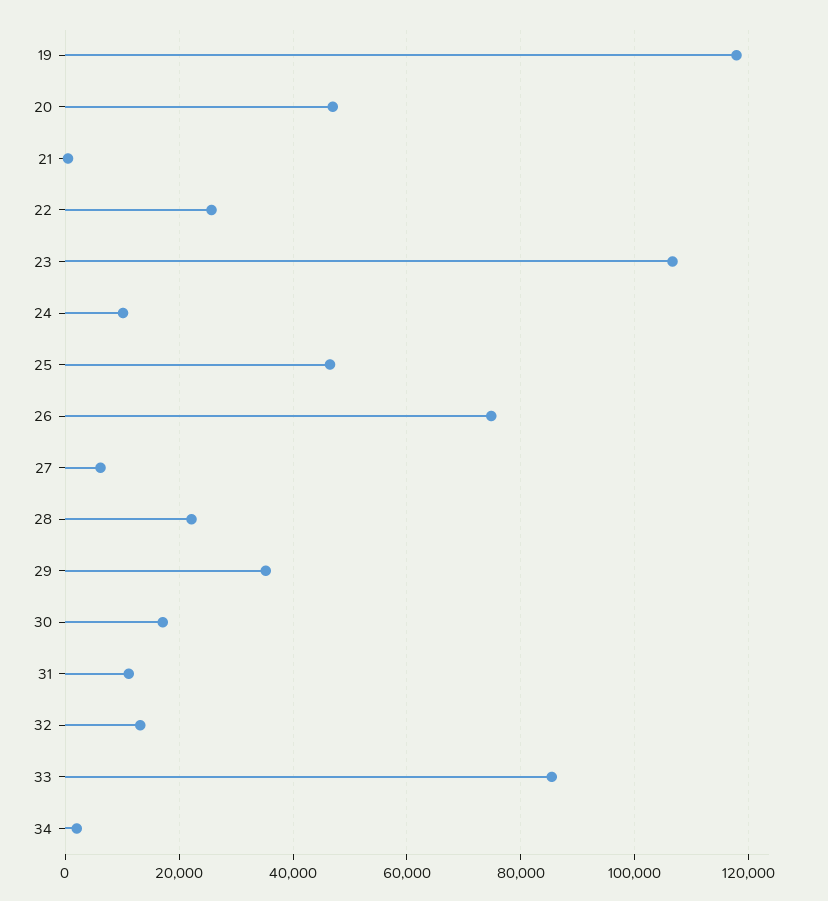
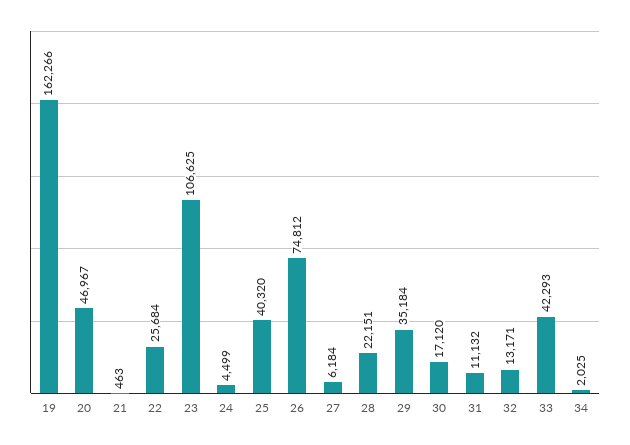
19: 118000 -> 162266
24: 10000 -> 4499
25: 46000 -> 40320
33: 86000 -> 42293

